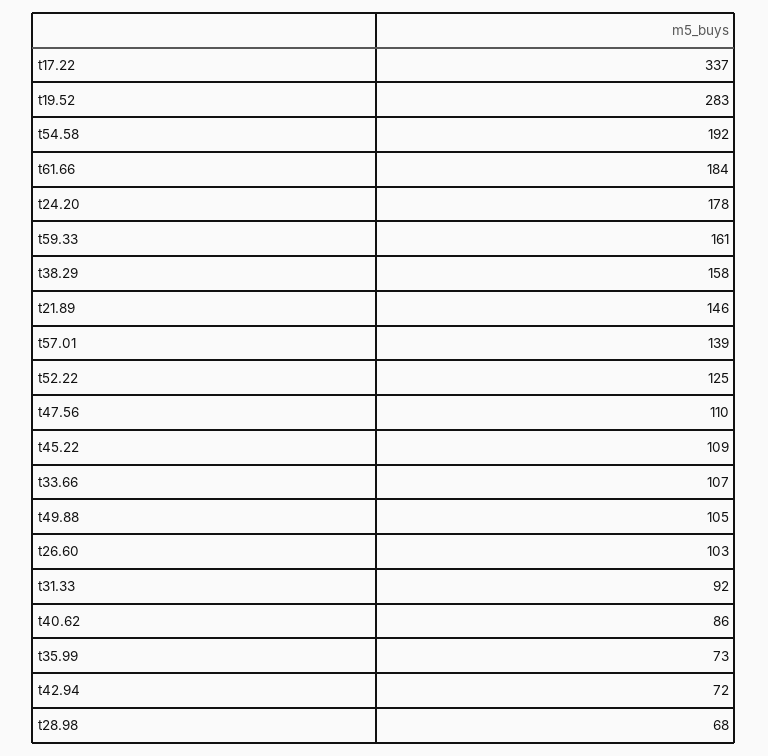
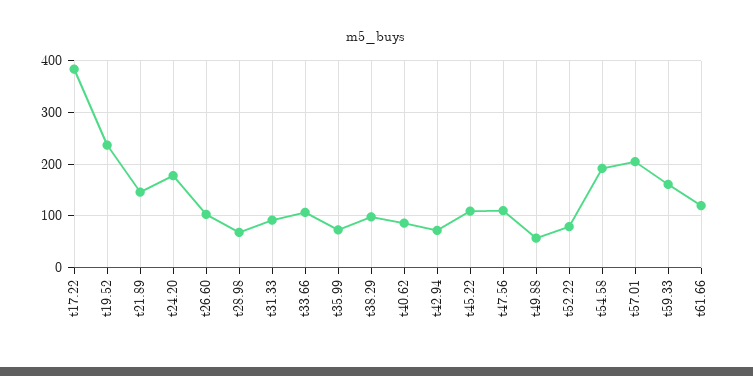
t17.22: 337 -> 380
t19.52: 283 -> 240
t61.66: 184 -> 120
t38.29: 158 -> 100
t57.01: 139 -> 200
t52.22: 125 -> 80
t49.88: 105 -> 60

